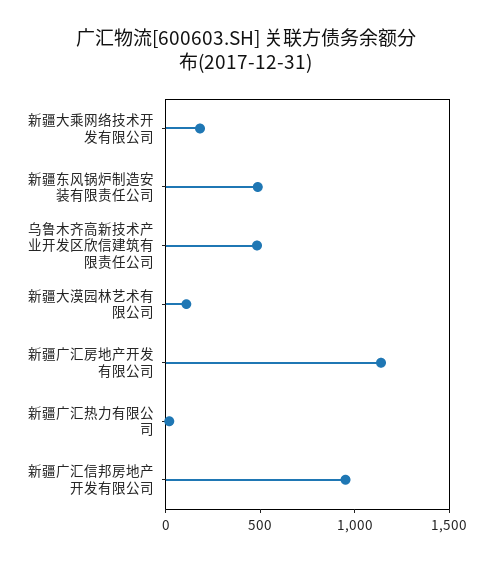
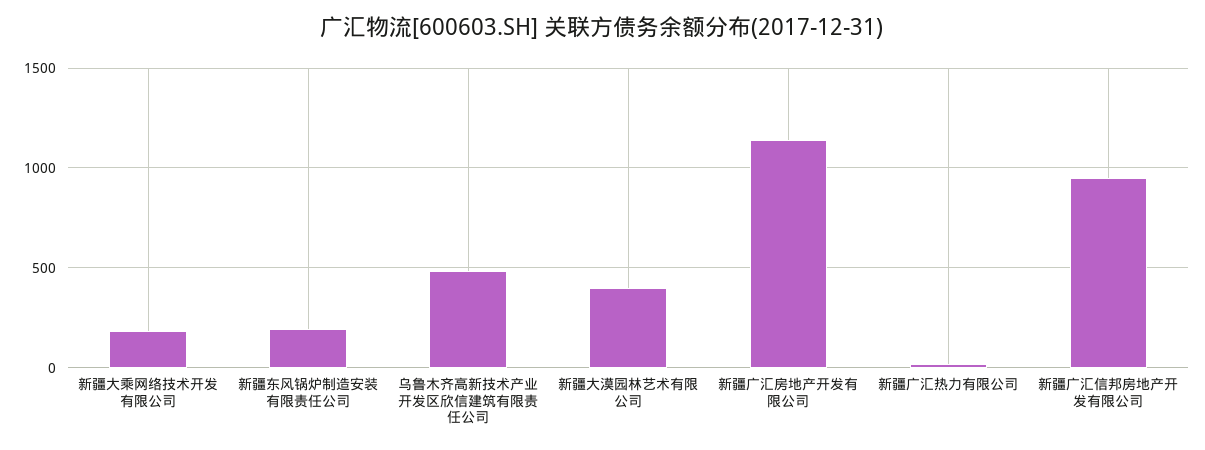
新疆东风锅炉制造安装有限责任公司: 500 -> 200
新疆大漠园林艺术有限公司: 100 -> 400

